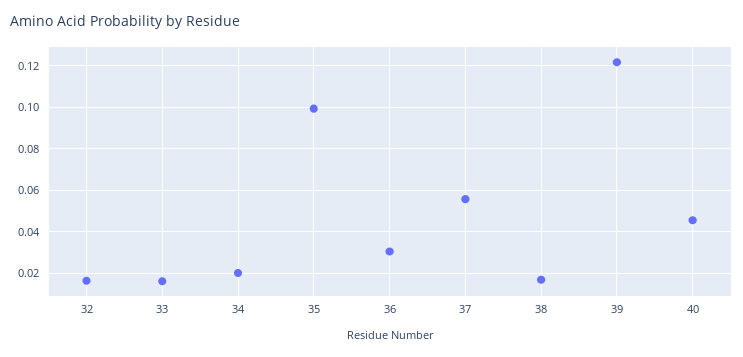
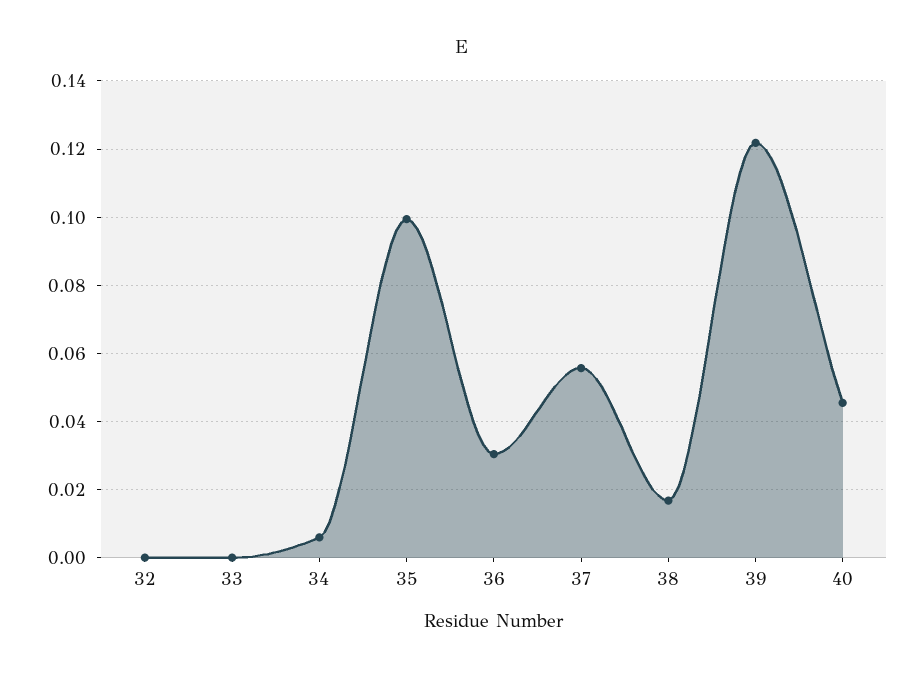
32: 0.015 -> 0
33: 0.015 -> 0
34: 0.02 -> 0.006

